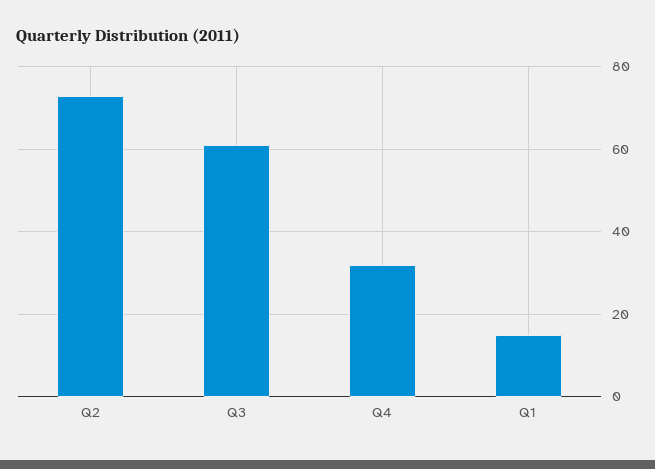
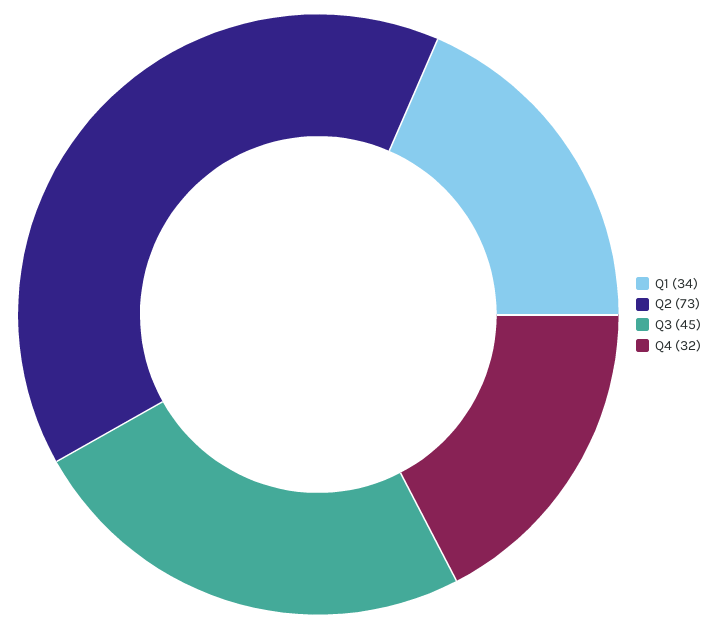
Q3: 60 -> 45
Q1: 15 -> 34

